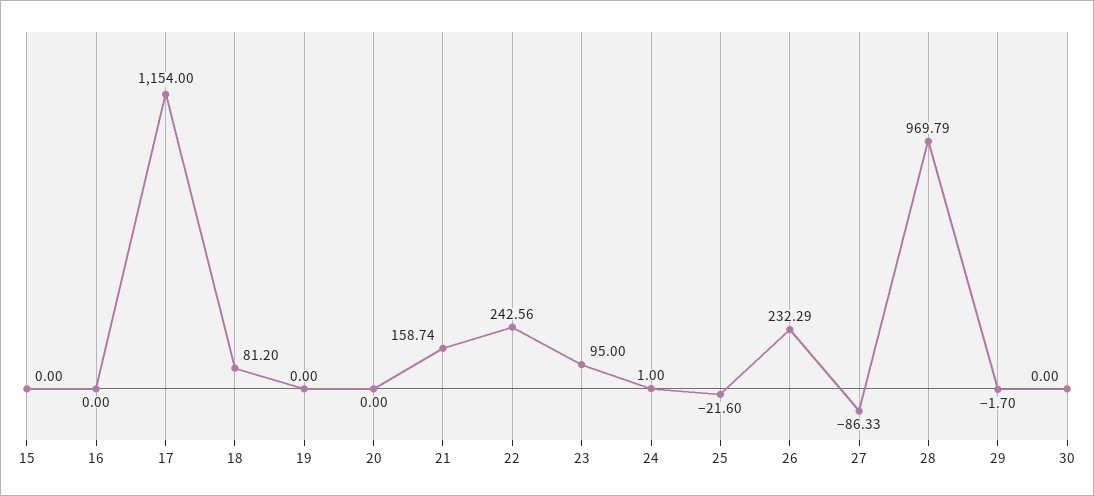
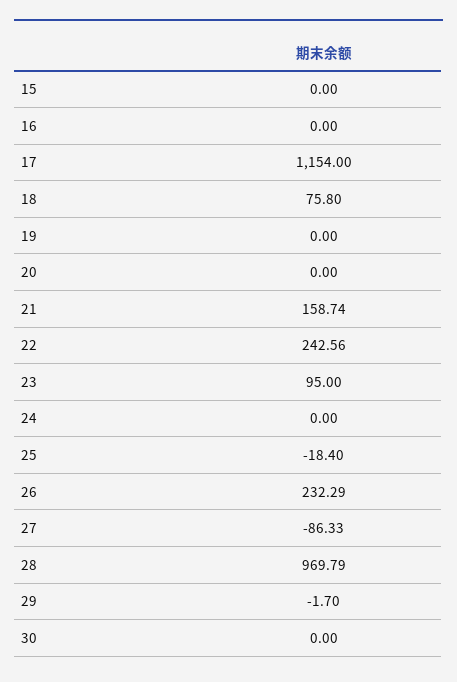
18: 81.2 -> 75.8
24: 1 -> 0
25: -21.6 -> -18.4

